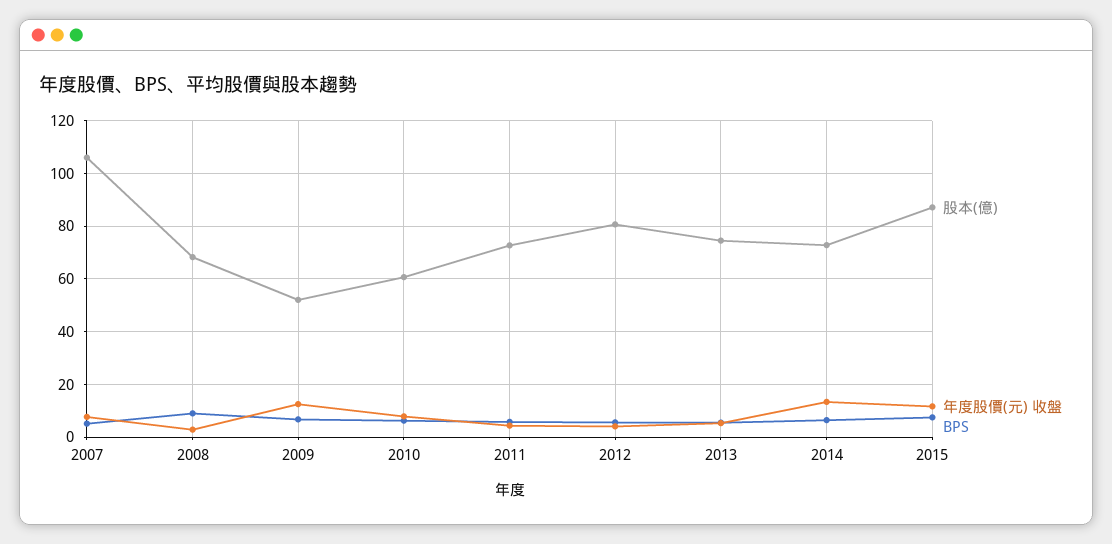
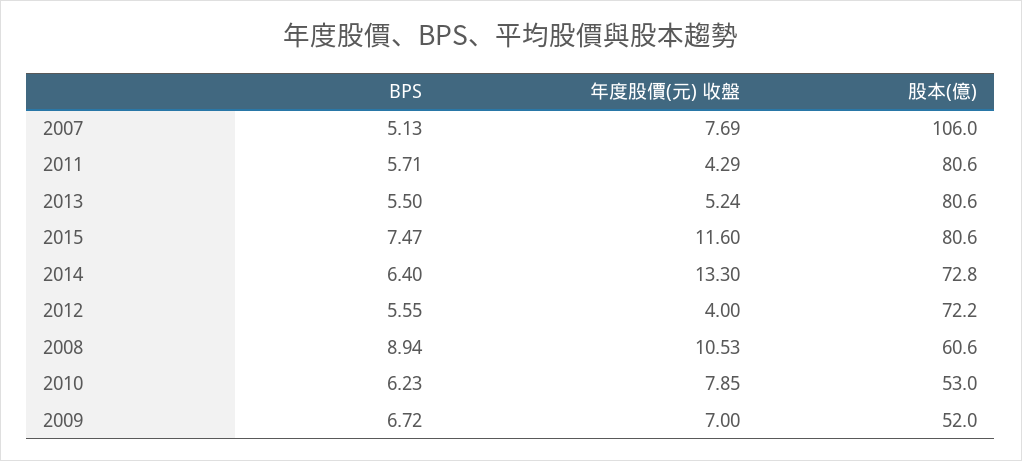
股本(億), 2008: 67.5 -> 60.6
年度股價(元) 收盤, 2008: 2.5 -> 10.53
年度股價(元) 收盤, 2009: 12.5 -> 7
股本(億), 2010: 60 -> 53
股本(億), 2011: 72.5 -> 80.6
股本(億), 2012: 80 -> 72.2
股本(億), 2013: 75 -> 80.6
股本(億), 2015: 87.5 -> 80.6

